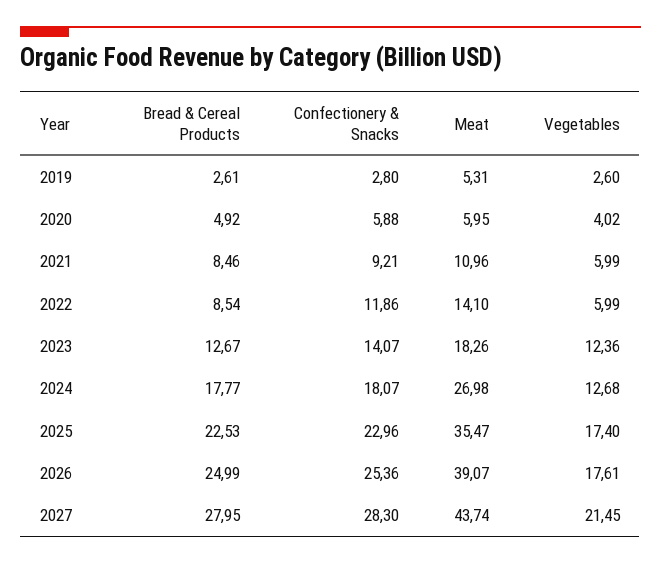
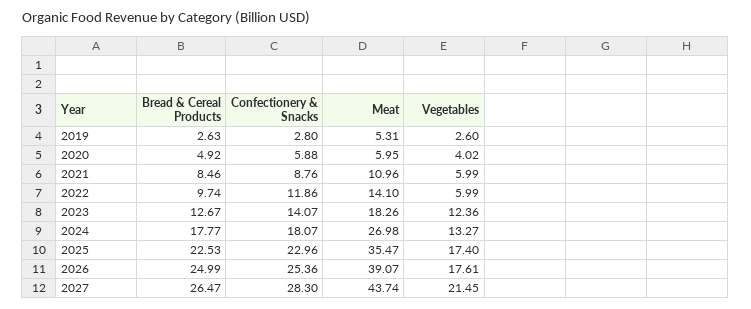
Bread & Cereal Products, 2019: 2.61 -> 2.63
Confectionery & Snacks, 2021: 9.21 -> 8.76
Bread & Cereal Products, 2022: 8.54 -> 9.74
Vegetables, 2024: 12.68 -> 13.27
Bread & Cereal Products, 2027: 27.95 -> 26.47

